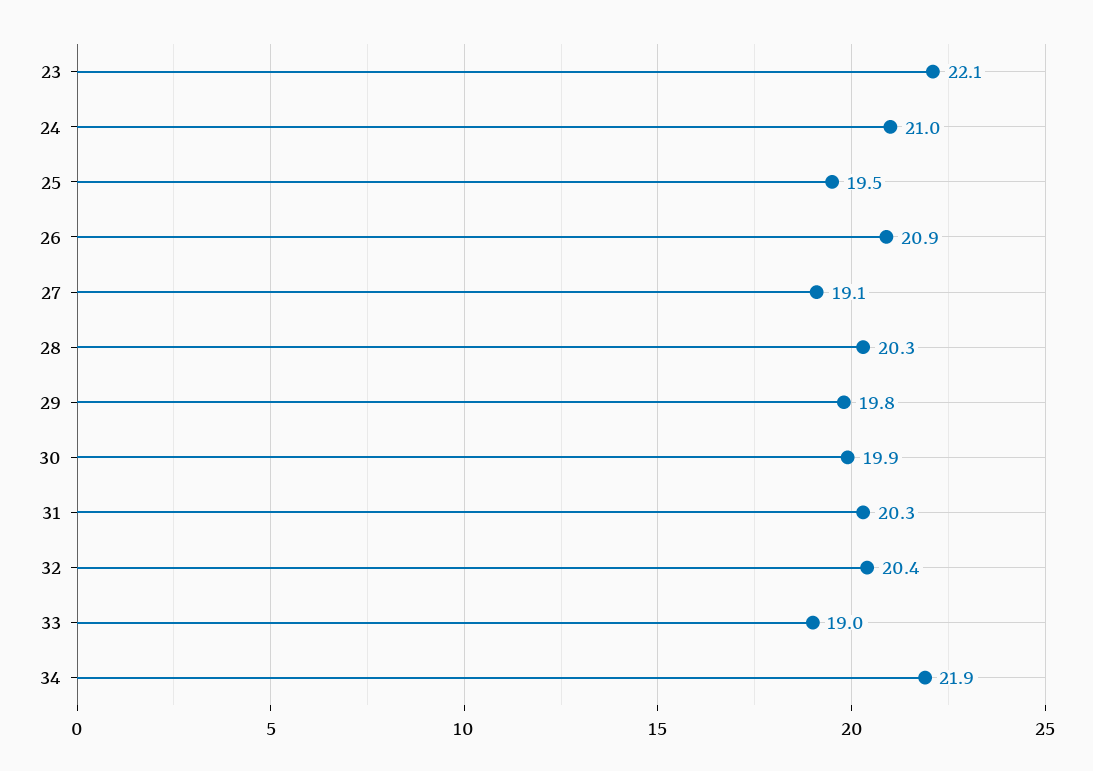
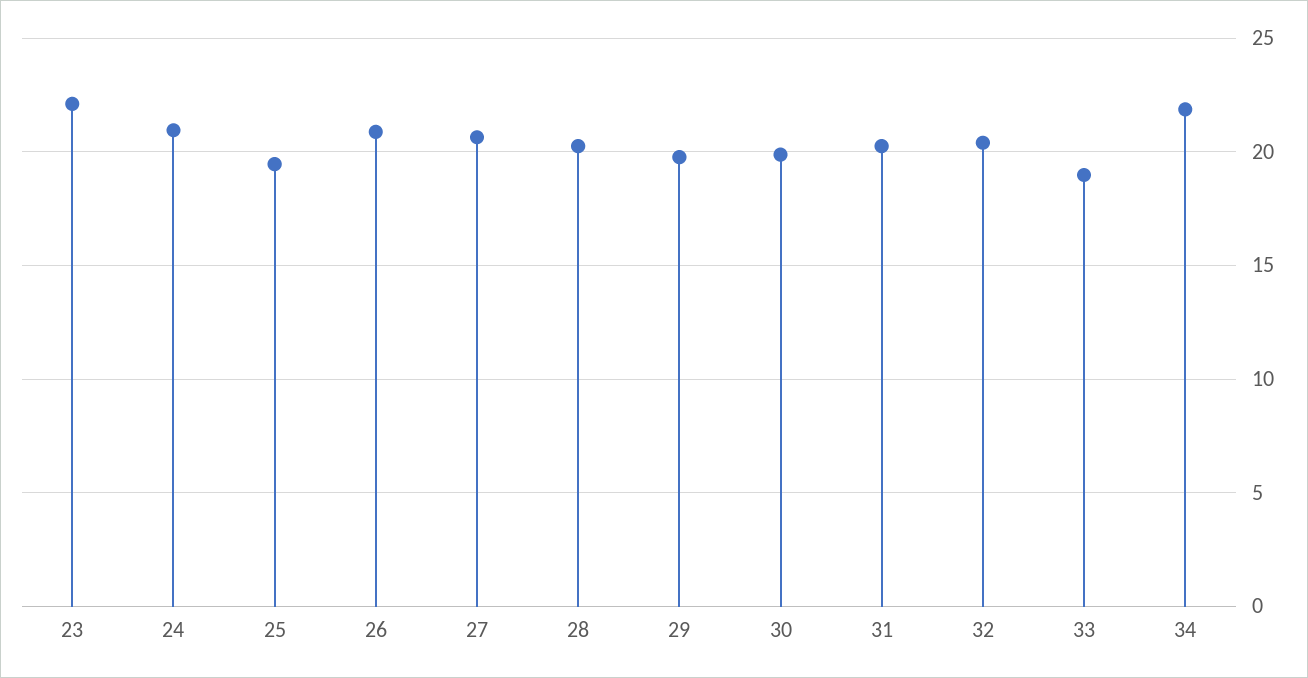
27: 19.1 -> 20.5

